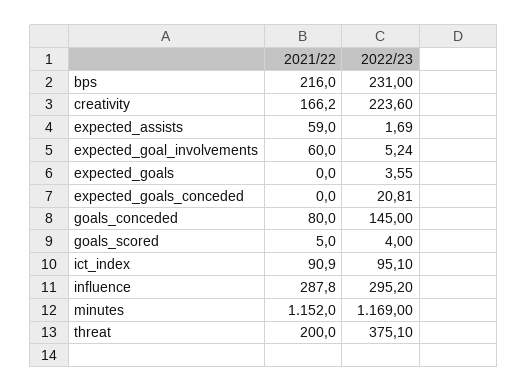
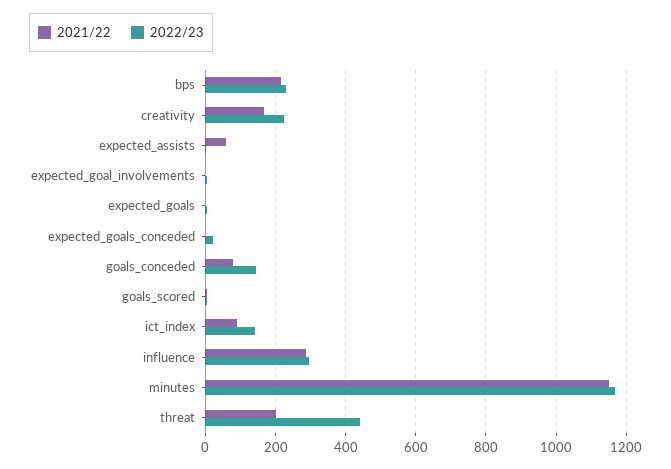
2021/22, expected_goal_involvements: 60 -> 0
2022/23, ict_index: 95.1 -> 140
2022/23, threat: 375.1 -> 440

